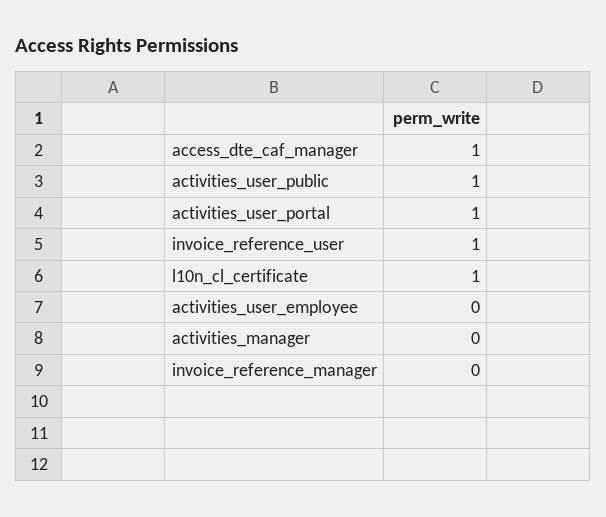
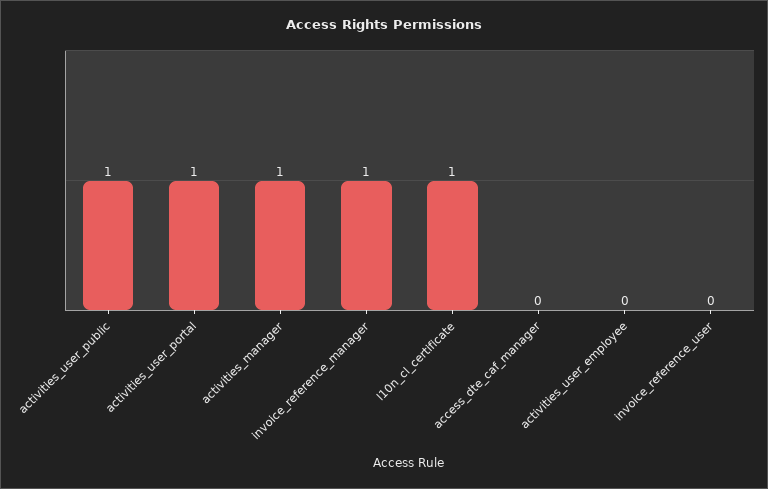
access_dte_caf_manager: 1 -> 0
invoice_reference_user: 1 -> 0
activities_manager: 0 -> 1
invoice_reference_manager: 0 -> 1

